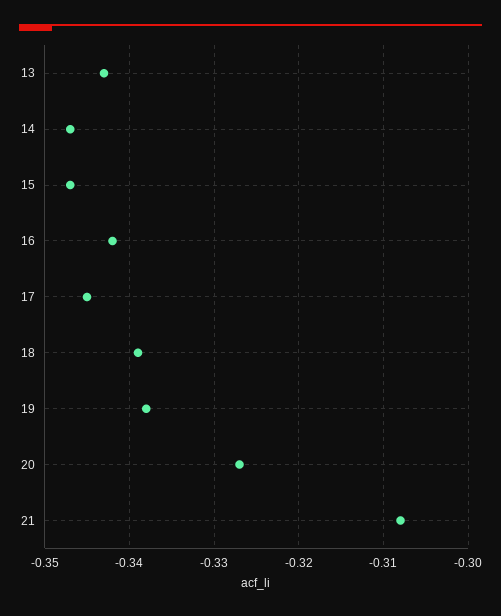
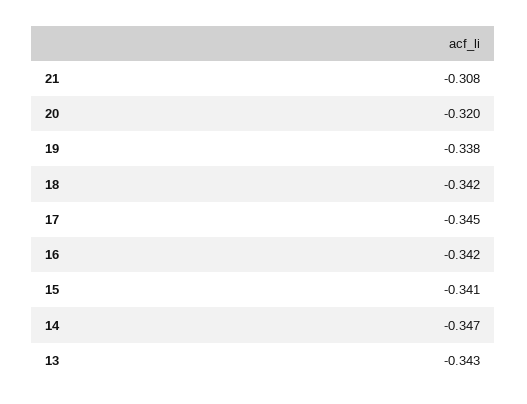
15: -0.347 -> -0.341
18: -0.339 -> -0.342
20: -0.327 -> -0.32

